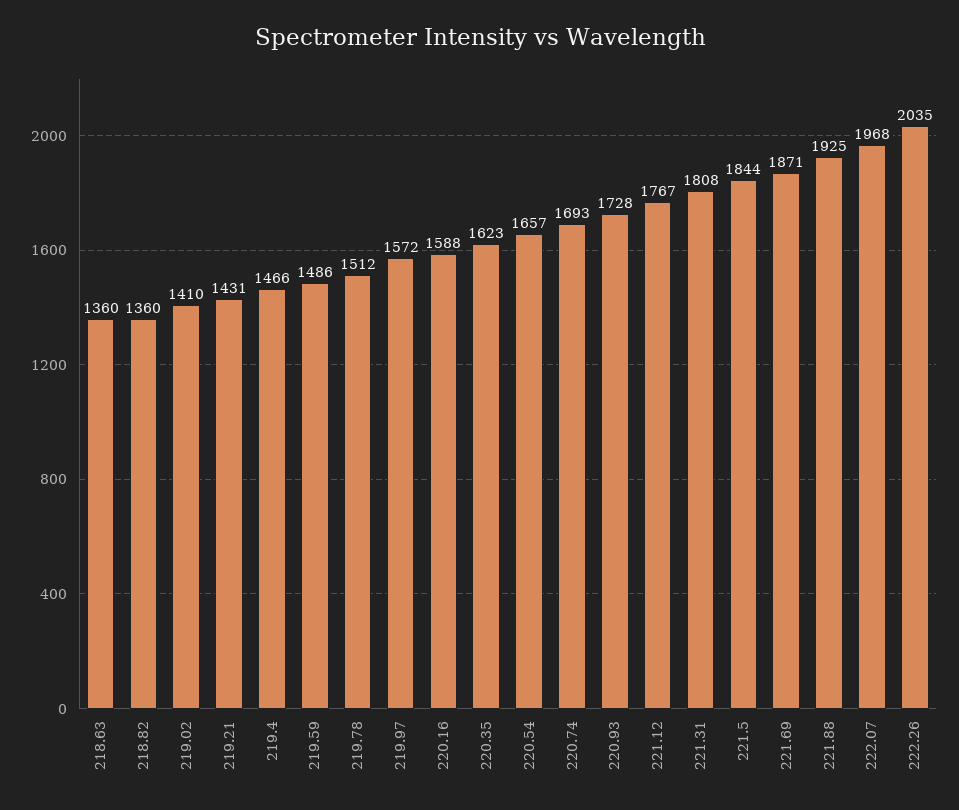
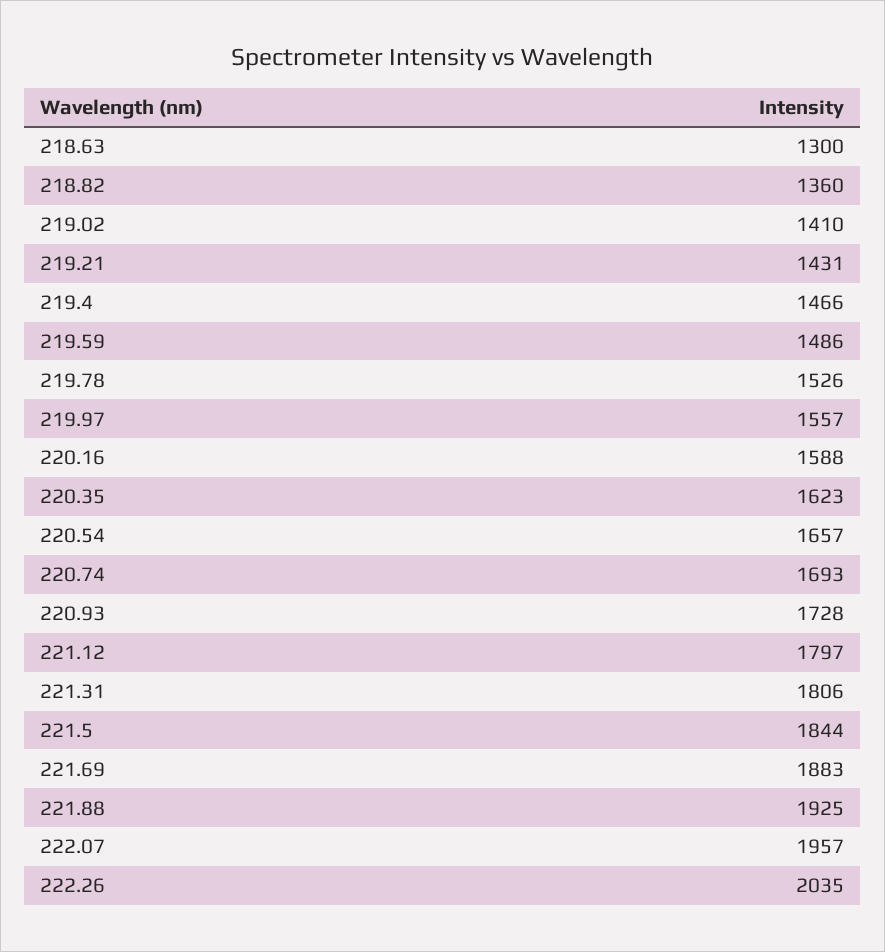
218.63: 1360 -> 1300
219.78: 1512 -> 1526
219.97: 1572 -> 1557
221.12: 1767 -> 1797
221.31: 1808 -> 1806
221.69: 1871 -> 1883
222.07: 1968 -> 1957

